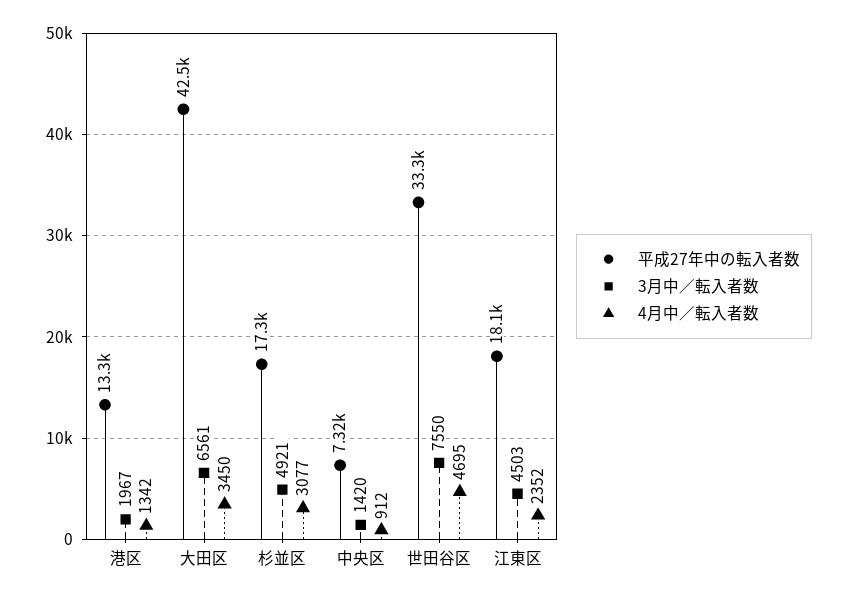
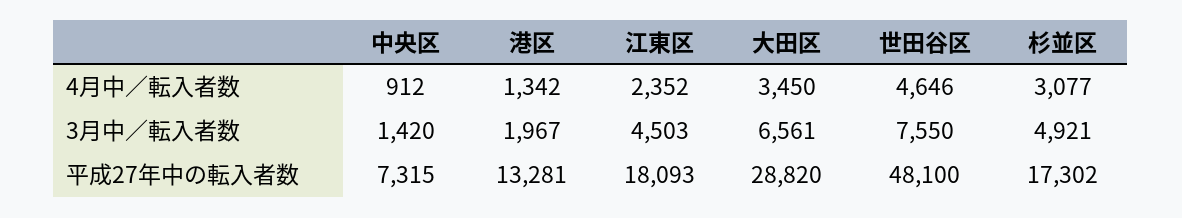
平成27年中の転入者数, 大田区: 42500 -> 28820
平成27年中の転入者数, 世田谷区: 33300 -> 48100
4月中／転入者数, 世田谷区: 4695 -> 4646

